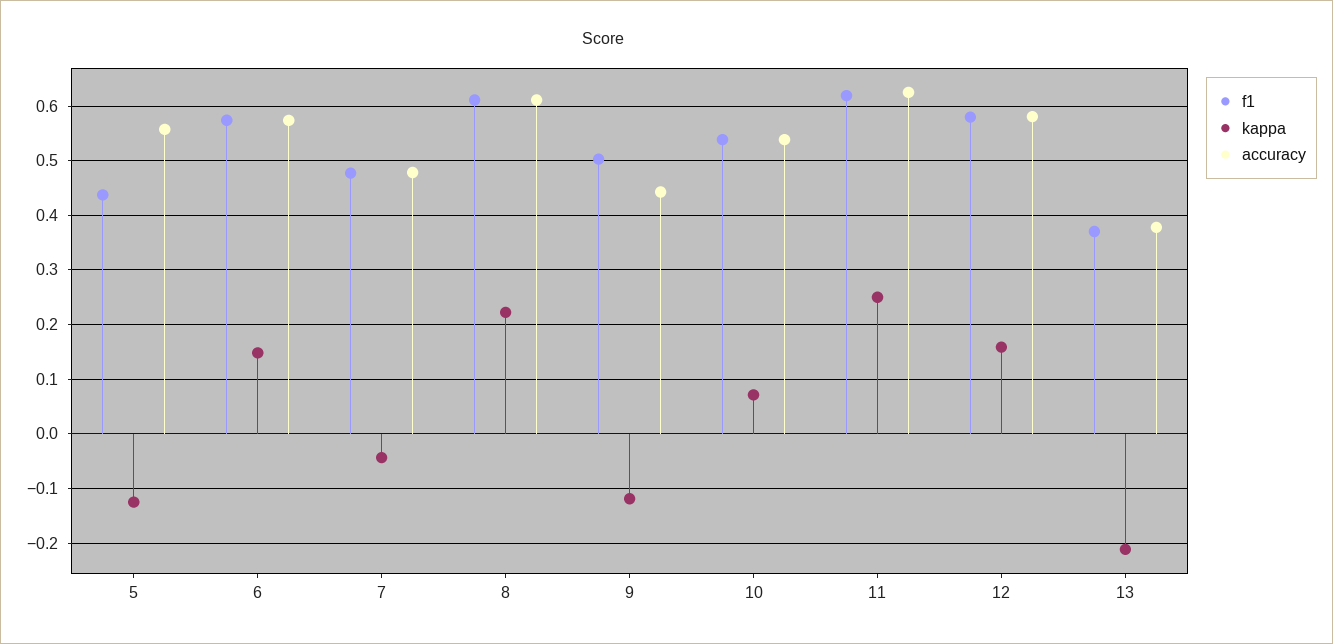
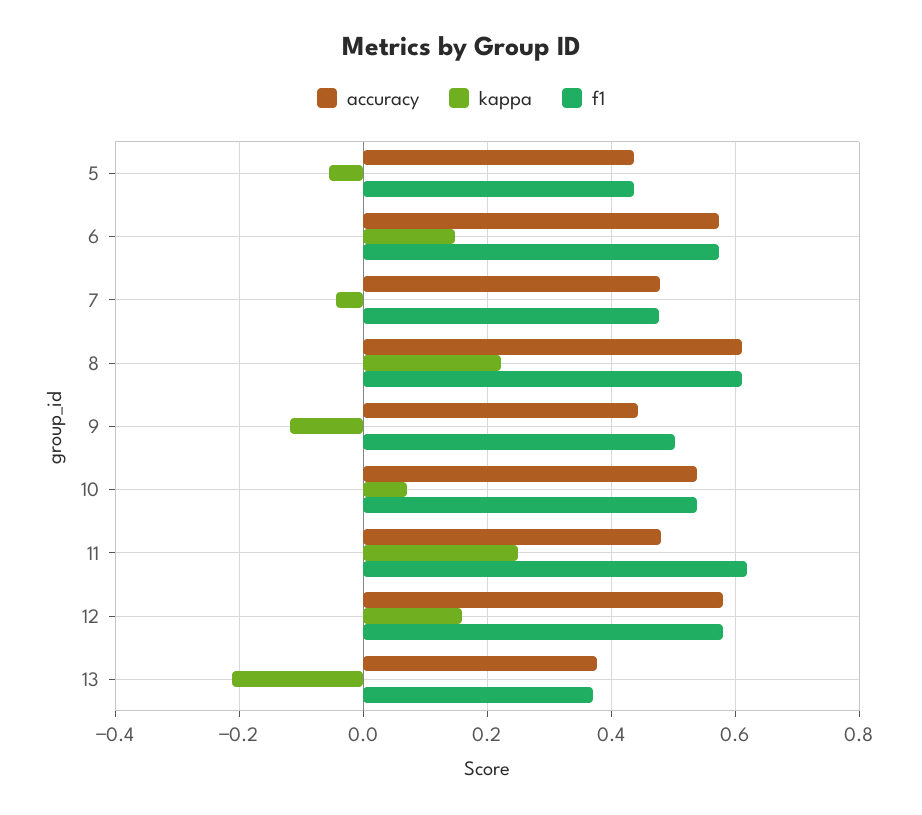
kappa, 5: -0.12 -> -0.06
accuracy, 5: 0.56 -> 0.44
accuracy, 11: 0.62 -> 0.48

